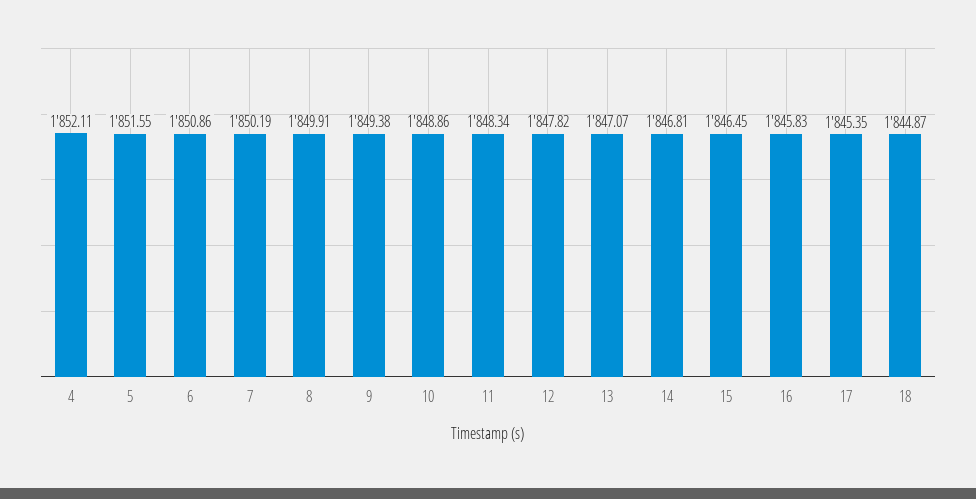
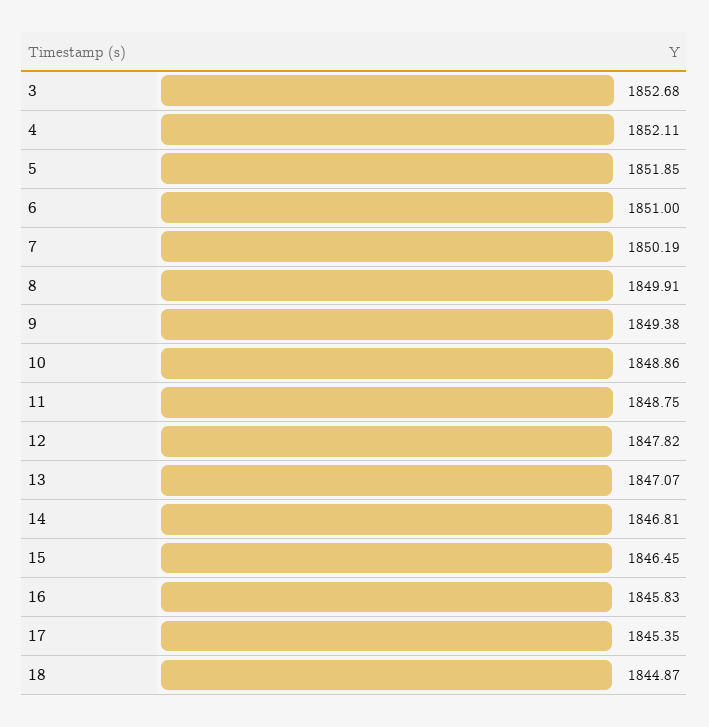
5: 1851.55 -> 1851.85
6: 1850.86 -> 1851
11: 1848.34 -> 1848.75
3: none -> 1852.68

